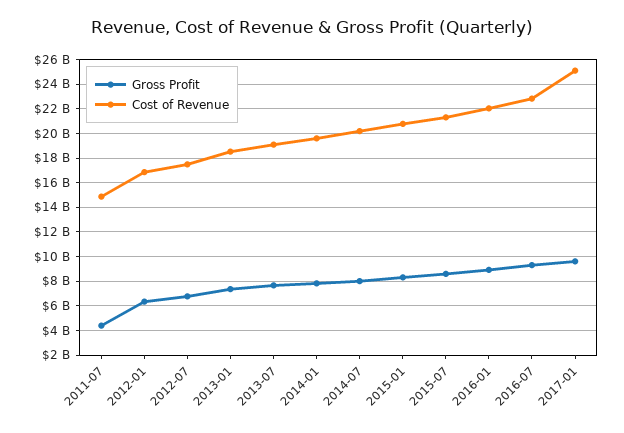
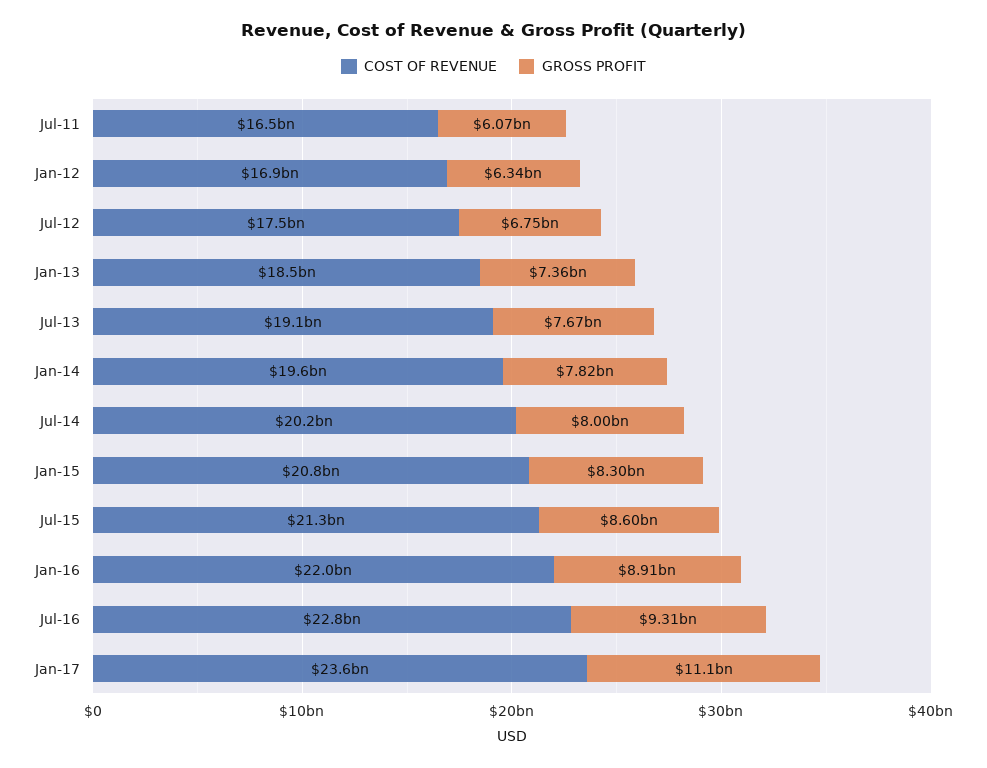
Gross Profit, 2011-07: 4500000000 -> 6070000000
Cost of Revenue, 2011-07: 15000000000 -> 16500000000
Gross Profit, 2017-01: 9500000000 -> 11100000000
Cost of Revenue, 2017-01: 25000000000 -> 23600000000

